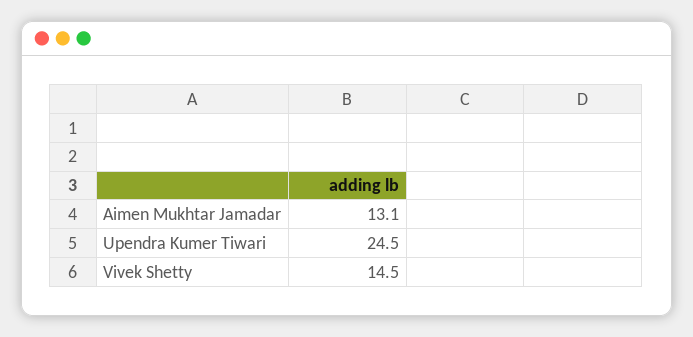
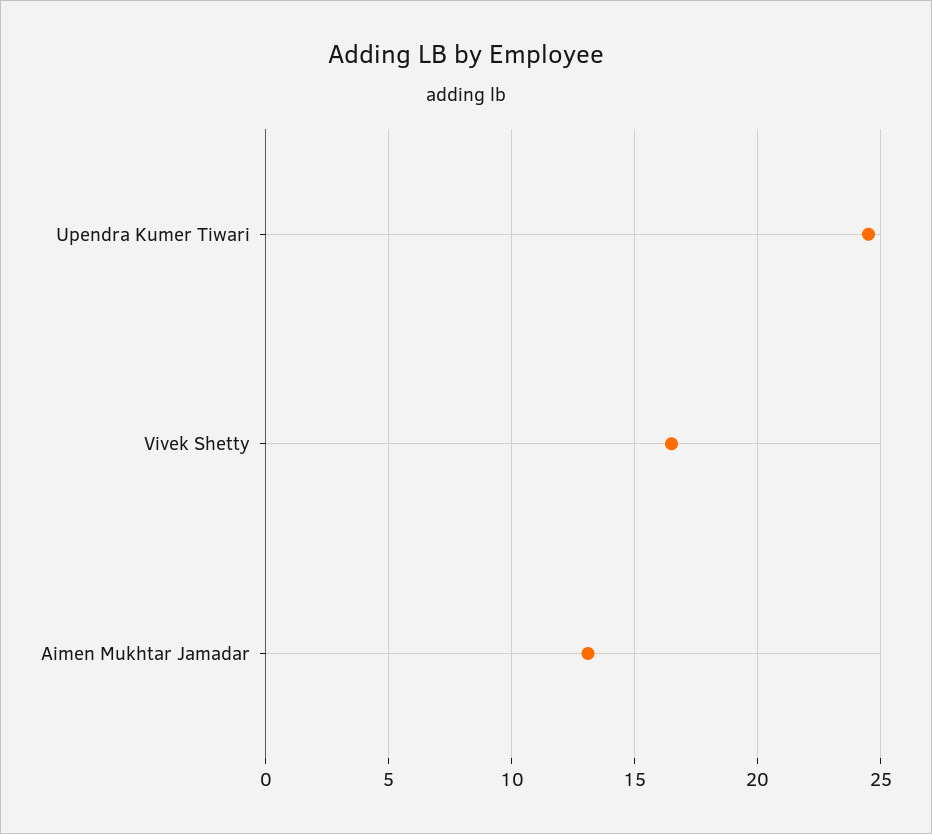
Vivek Shetty: 14.5 -> 16.5

